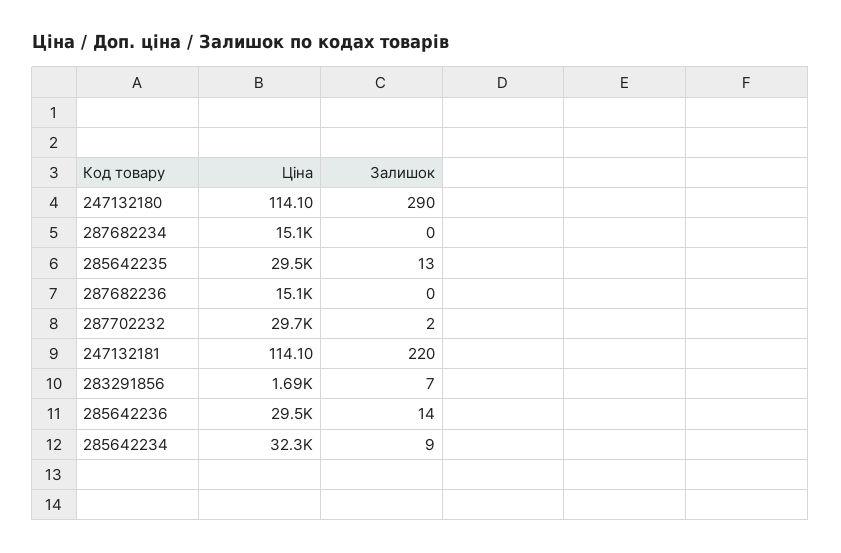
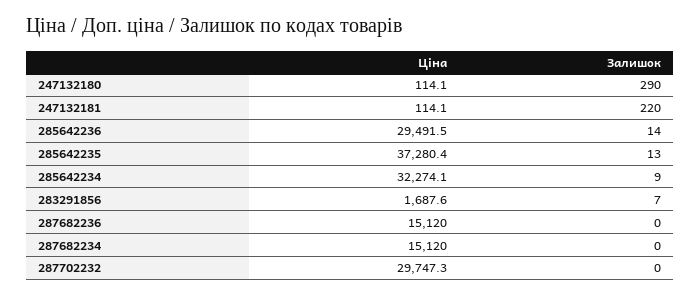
Ціна, 285642235: 29500 -> 37280.4
Залишок, 287702232: 2 -> 0

